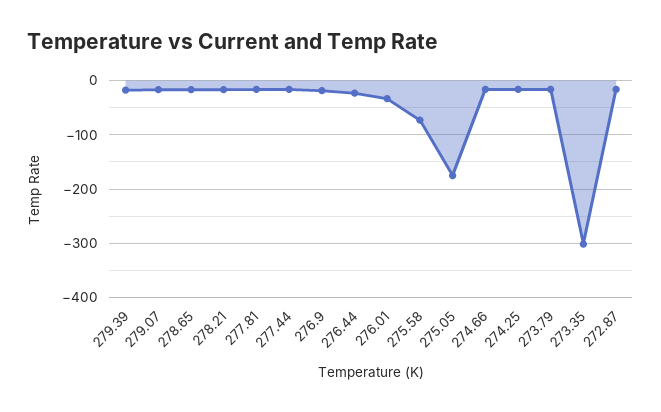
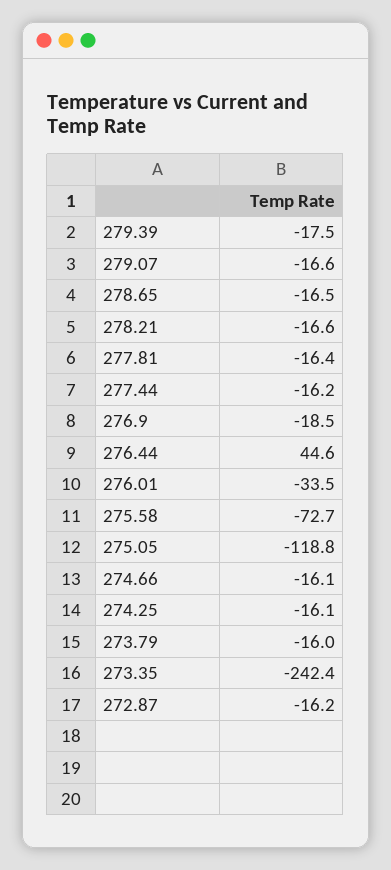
276.44: -20 -> 44.6
275.05: -180 -> -118.8
273.35: -300 -> -242.4

